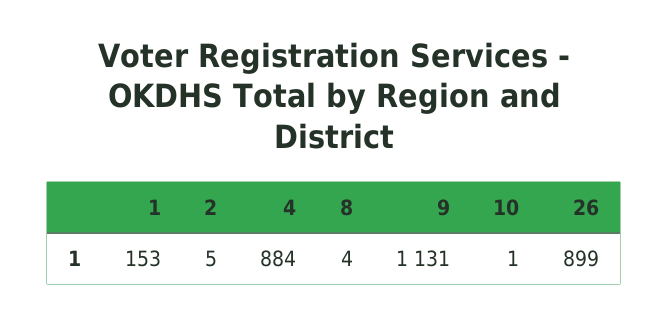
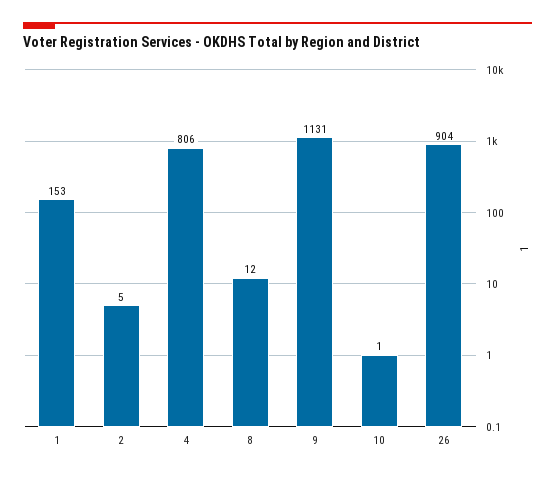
4: 884 -> 806
8: 4 -> 12
26: 899 -> 904

